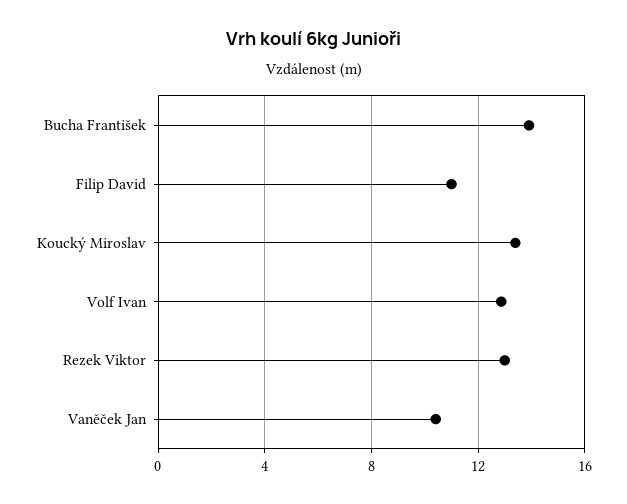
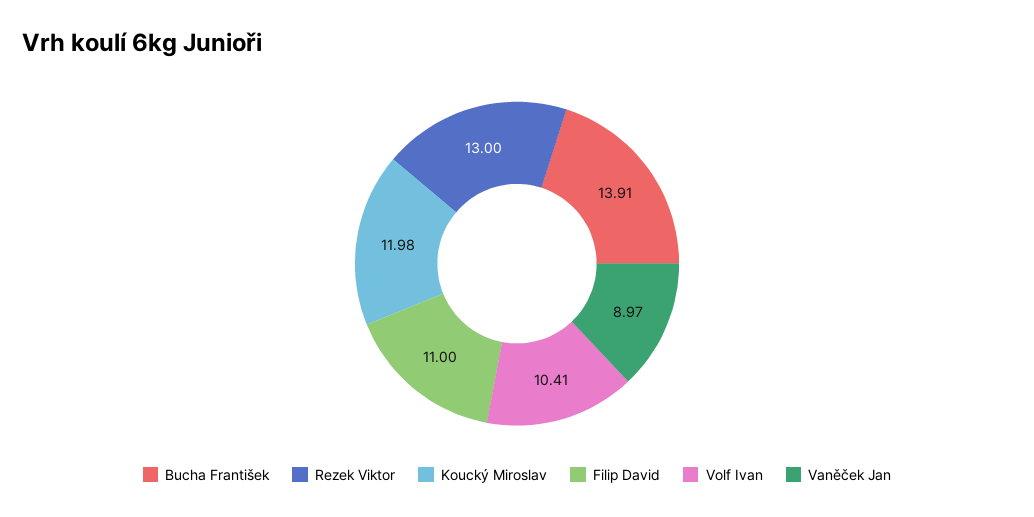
Koucký Miroslav: 13.5 -> 11.98
Volf Ivan: 13 -> 10.41
Vaněček Jan: 10.5 -> 8.97

